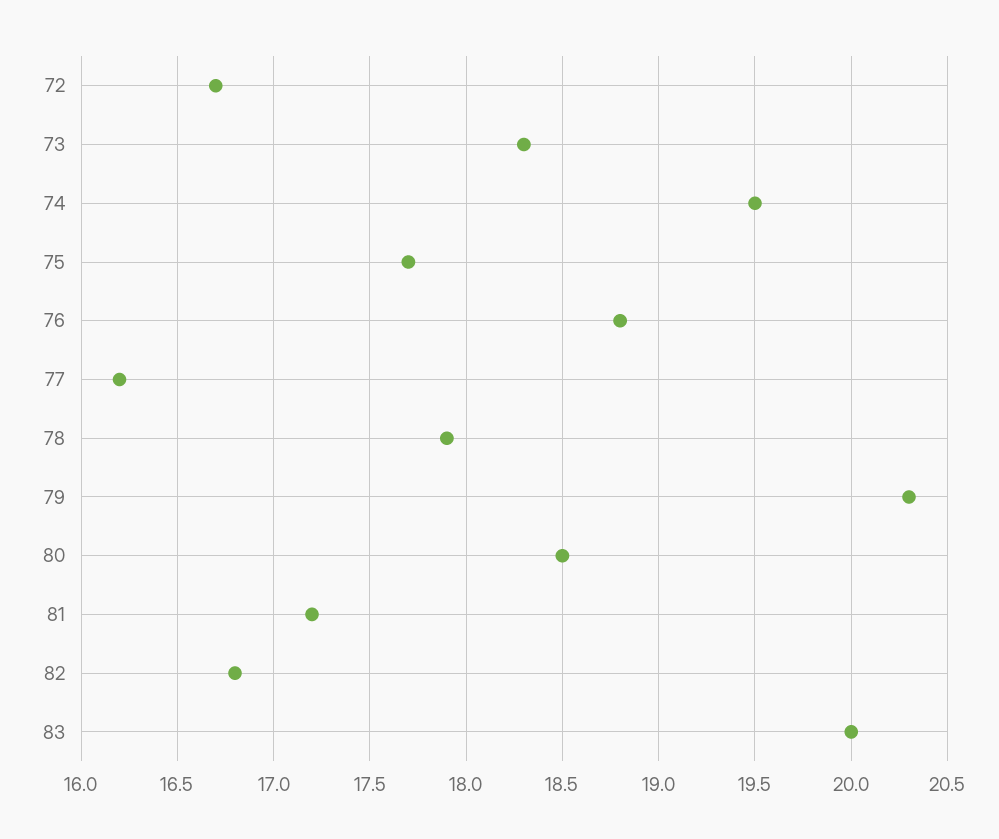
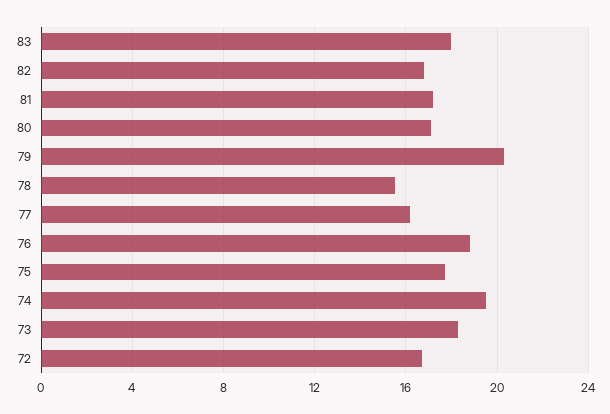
78: 17.9 -> 15.5
80: 18.5 -> 17
83: 20 -> 18

